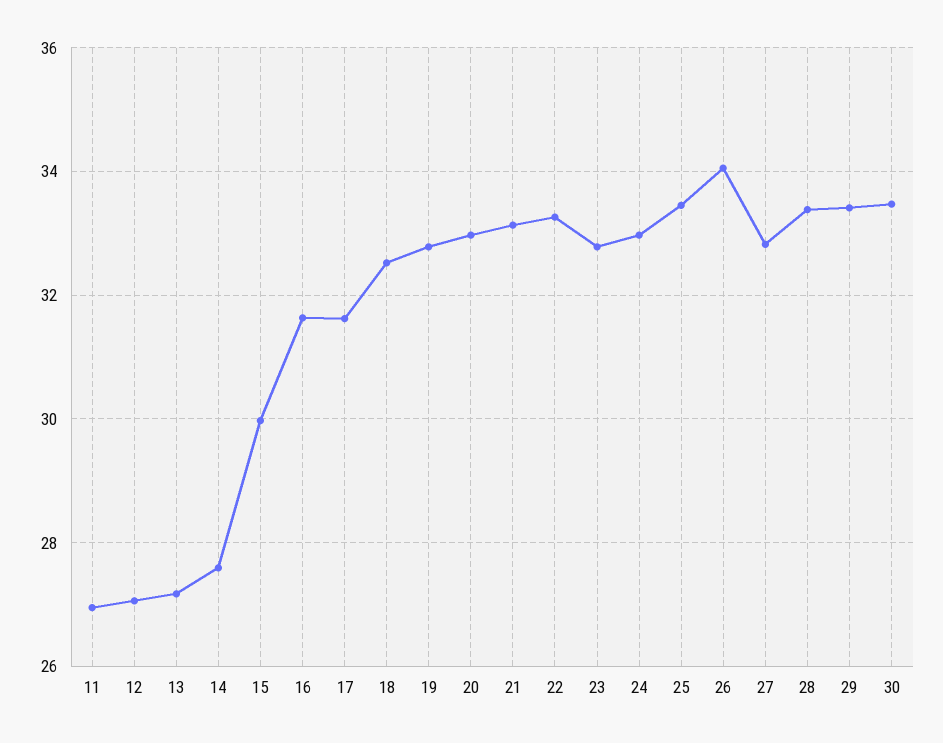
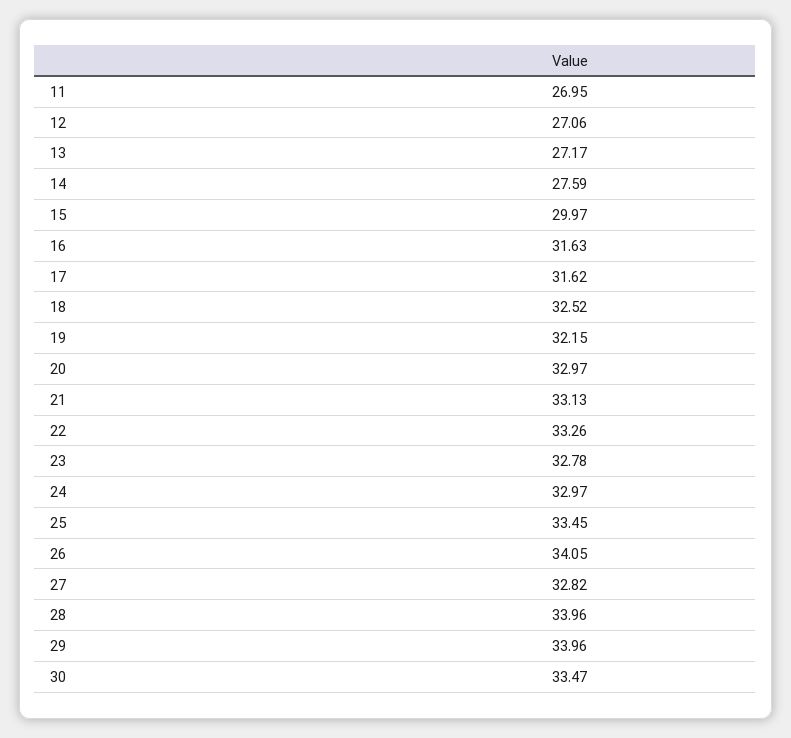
19: 32.8 -> 32.15
28: 33.4 -> 33.96
29: 33.4 -> 33.96

